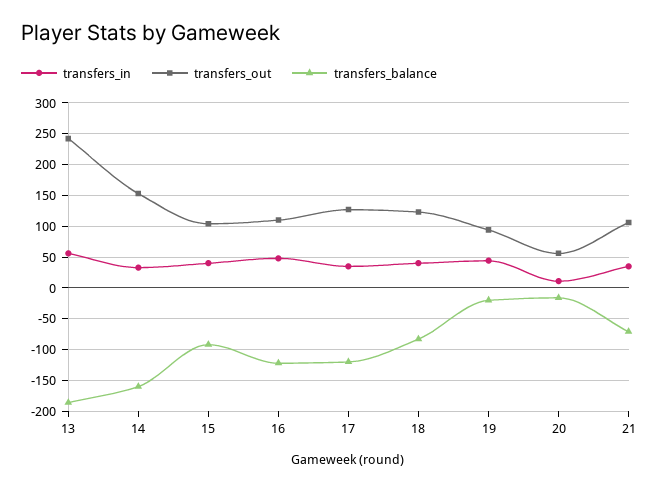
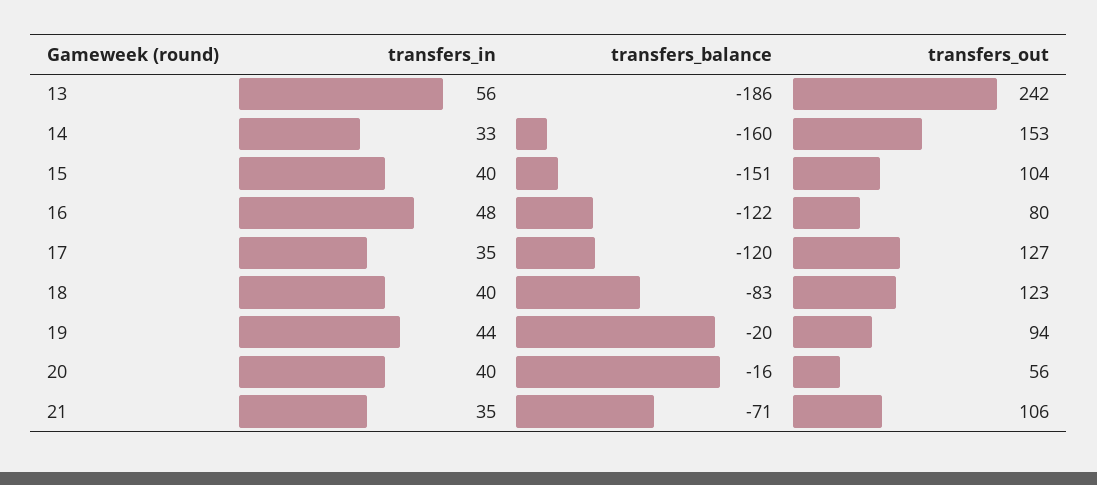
transfers_balance, 15: -90 -> -151
transfers_out, 16: 110 -> 80
transfers_in, 20: 10 -> 40

